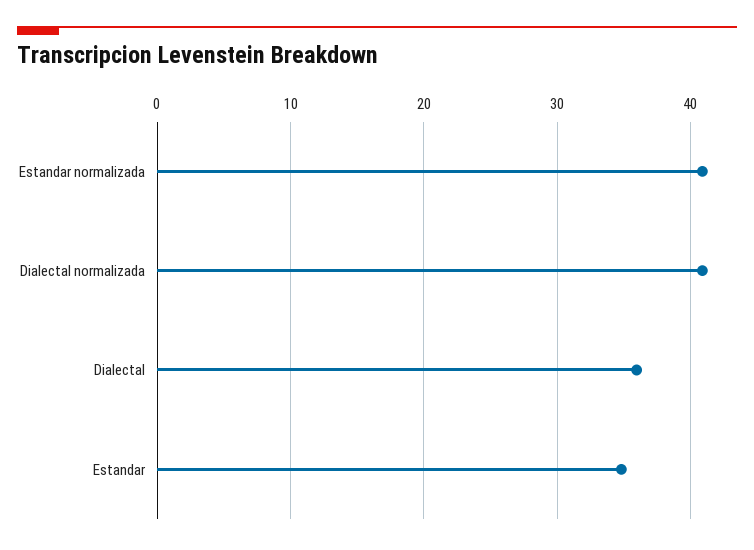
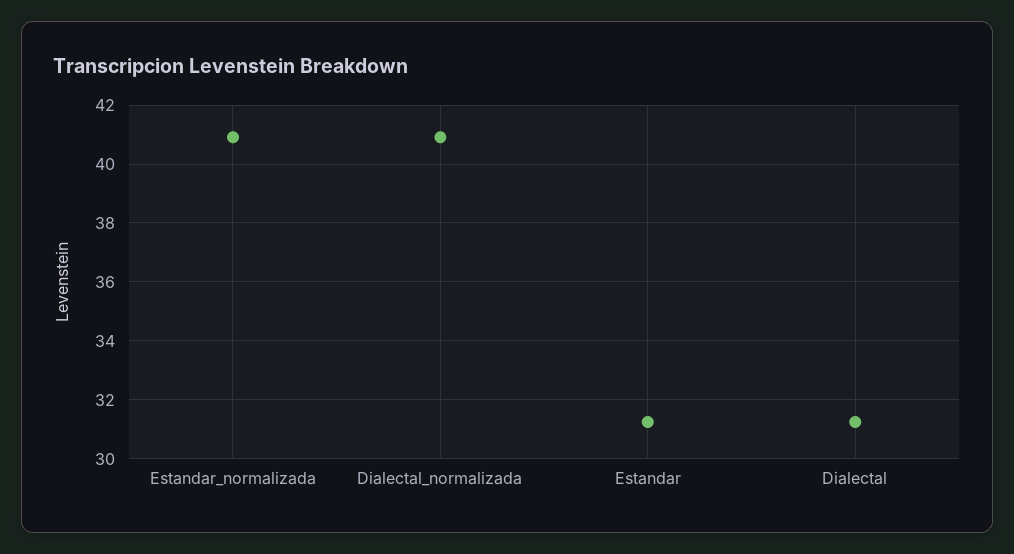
Dialectal: 36 -> 31.25
Estandar: 35 -> 31.25

